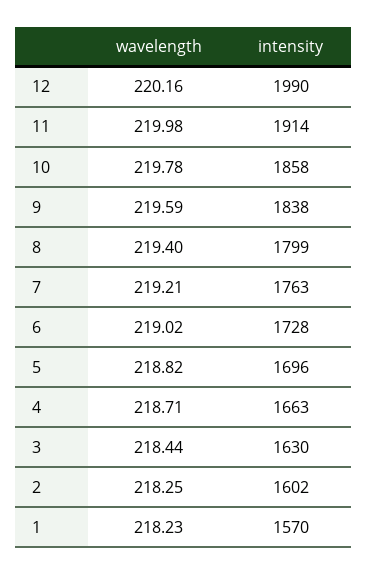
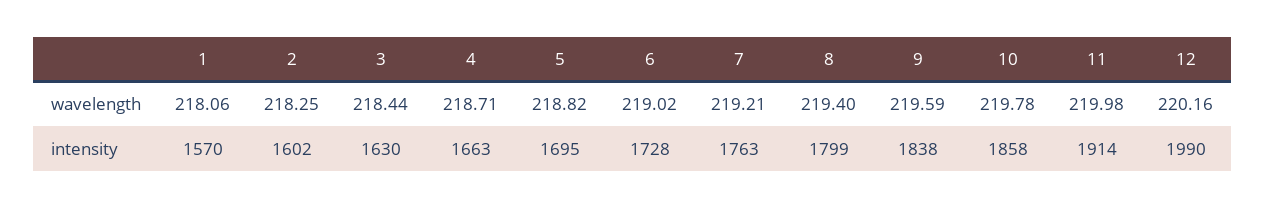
intensity, 5: 1696 -> 1695
wavelength, 1: 218.23 -> 218.06

